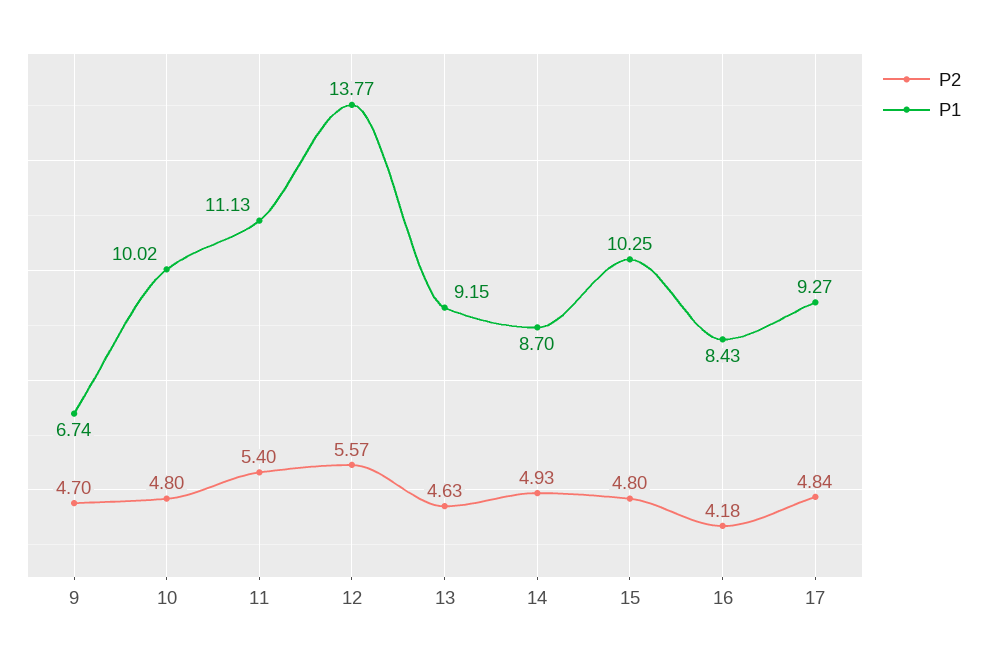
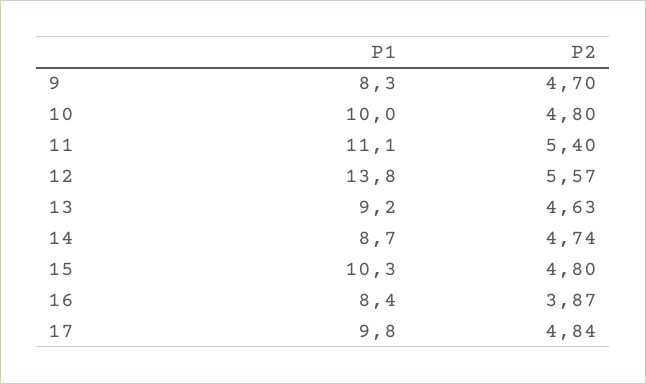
P1, 9: 6.74 -> 8.3
P2, 14: 4.93 -> 4.74
P2, 16: 4.18 -> 3.87
P1, 17: 9.27 -> 9.8

